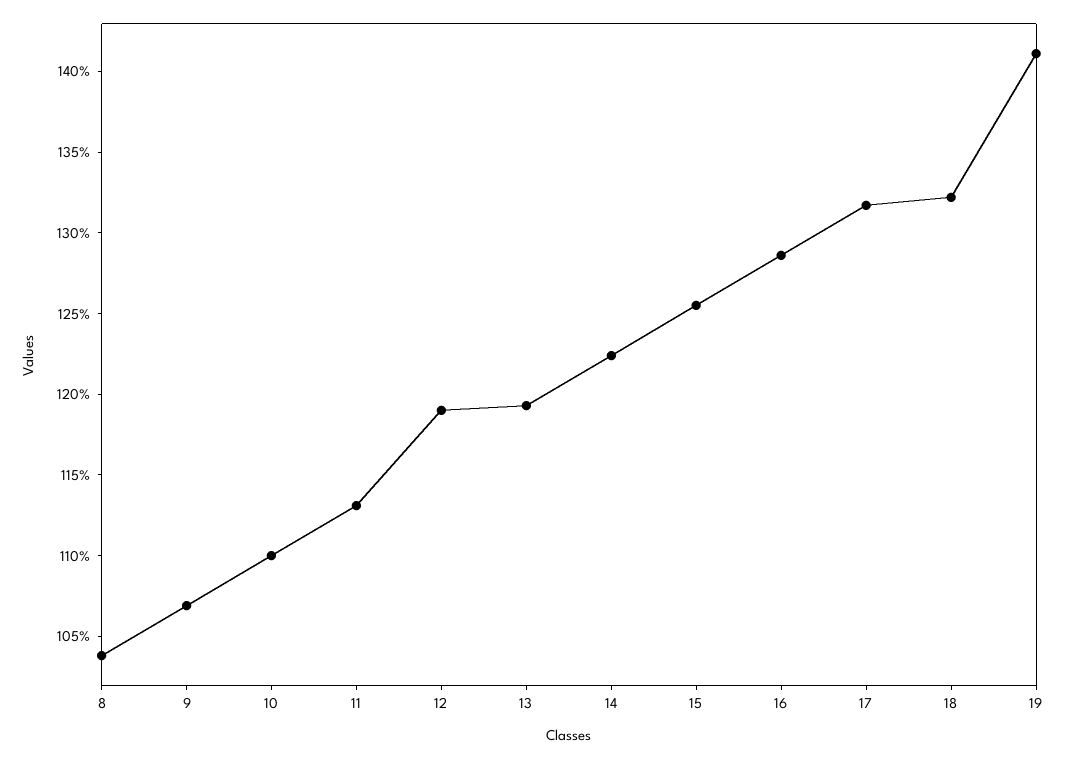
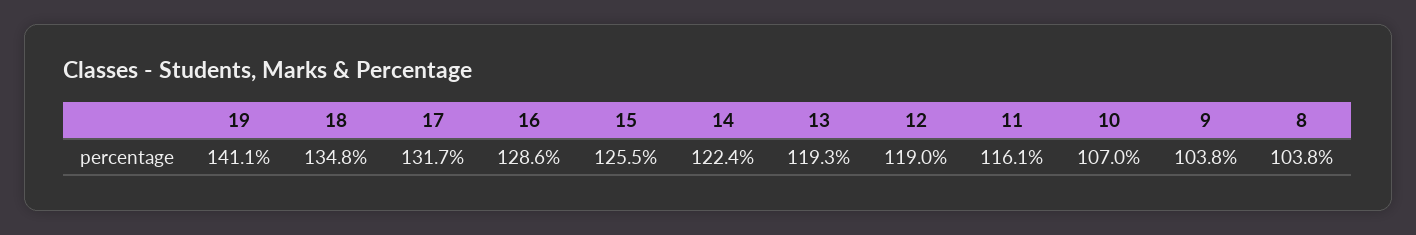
9: 107 -> 103.8
10: 110 -> 107
11: 113 -> 116.1
18: 132 -> 134.8

